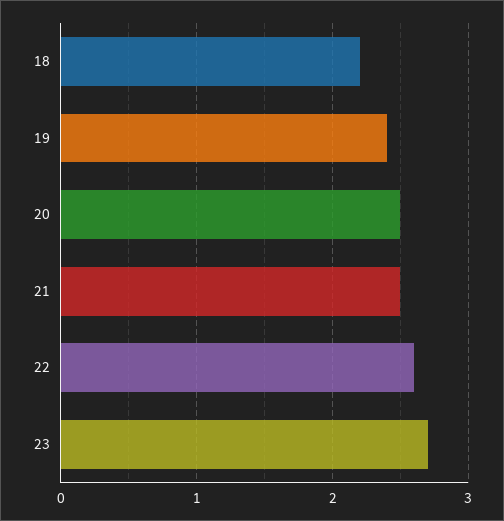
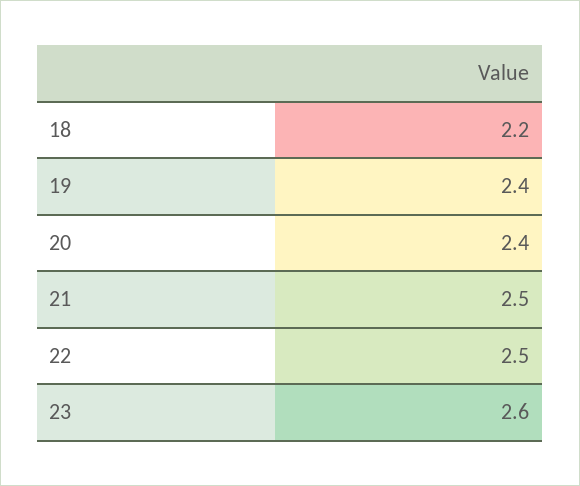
20: 2.5 -> 2.4
22: 2.6 -> 2.5
23: 2.7 -> 2.6

